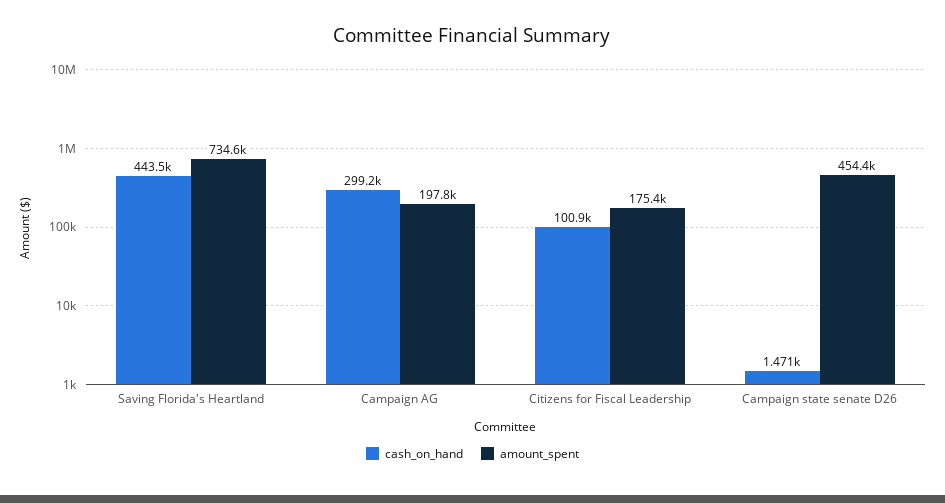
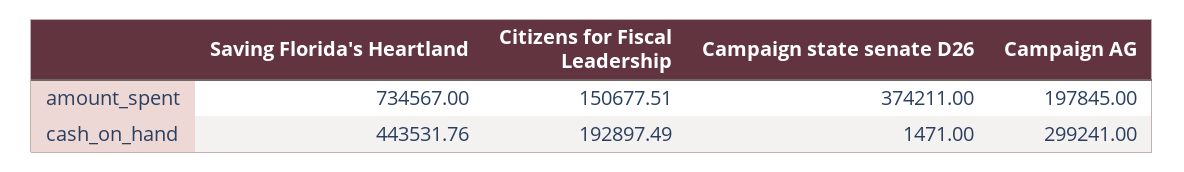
cash_on_hand, Citizens for Fiscal Leadership: 100900 -> 192897.49
amount_spent, Citizens for Fiscal Leadership: 175400 -> 150677.51
amount_spent, Campaign state senate D26: 454400 -> 374211

